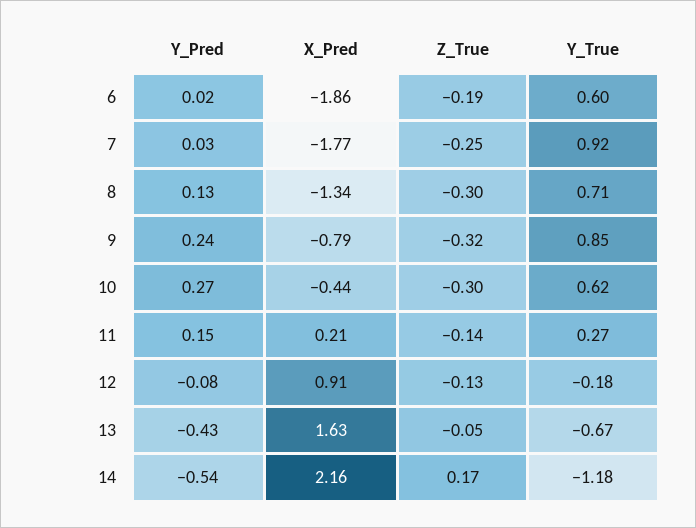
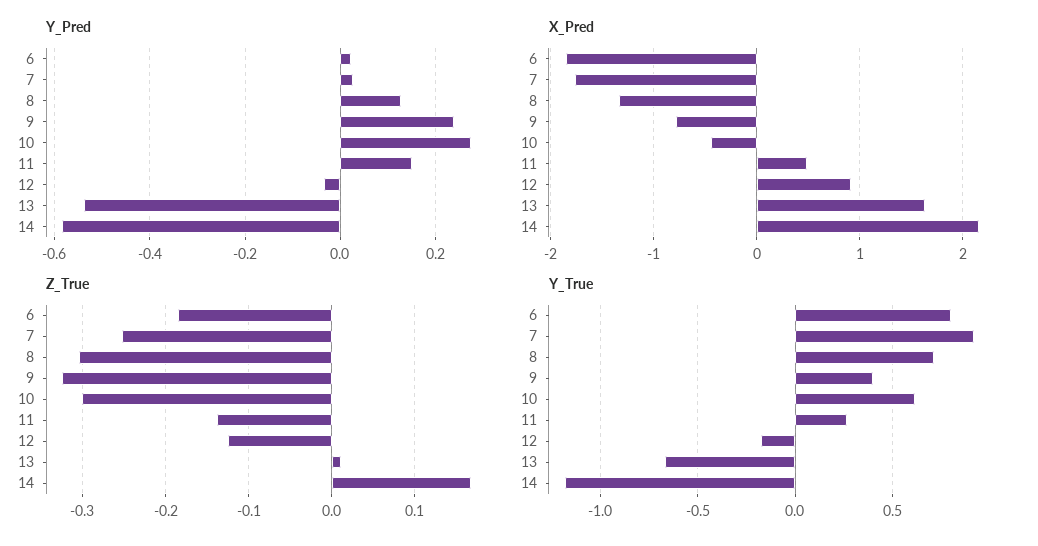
Y_True, 6: 0.6 -> 0.8
Y_True, 9: 0.85 -> 0.4
X_Pred, 11: 0.21 -> 0.5
Y_Pred, 12: -0.08 -> -0.04
Y_Pred, 13: -0.43 -> -0.54
Z_True, 13: -0.05 -> 0.01
Y_Pred, 14: -0.54 -> -0.58

